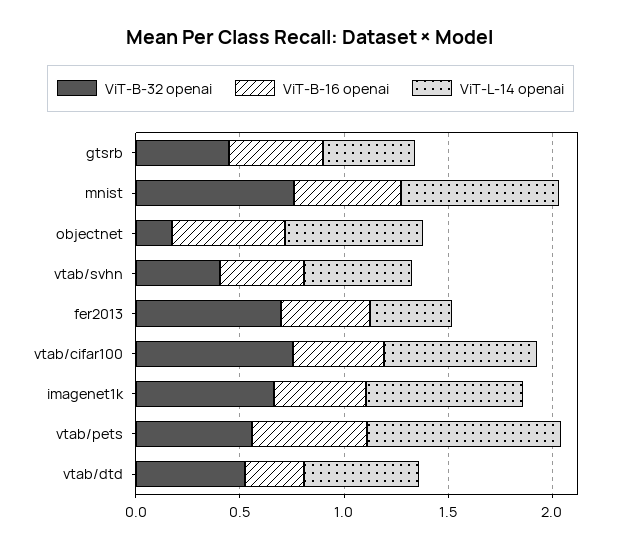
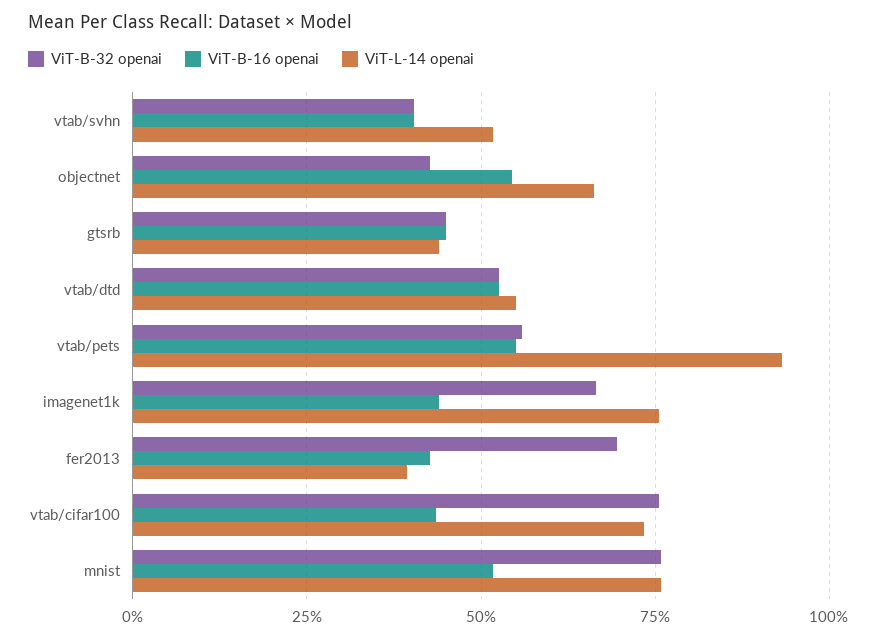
ViT-B-32 openai, objectnet: 0.2 -> 0.425
ViT-B-16 openai, vtab/dtd: 0.3 -> 0.525

